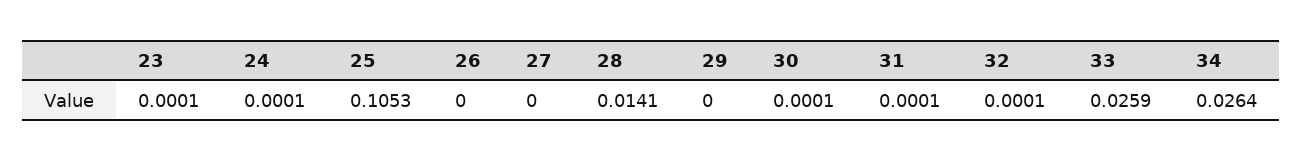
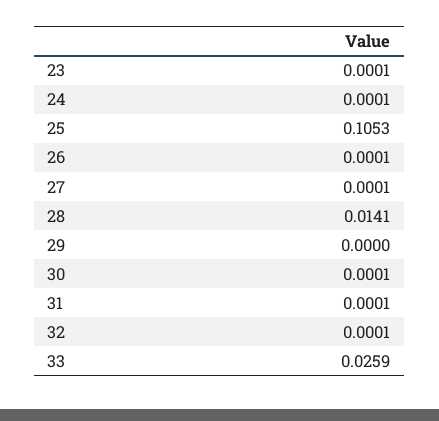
26: 0 -> 0.0001
27: 0 -> 0.0001
34: 0.0264 -> none

